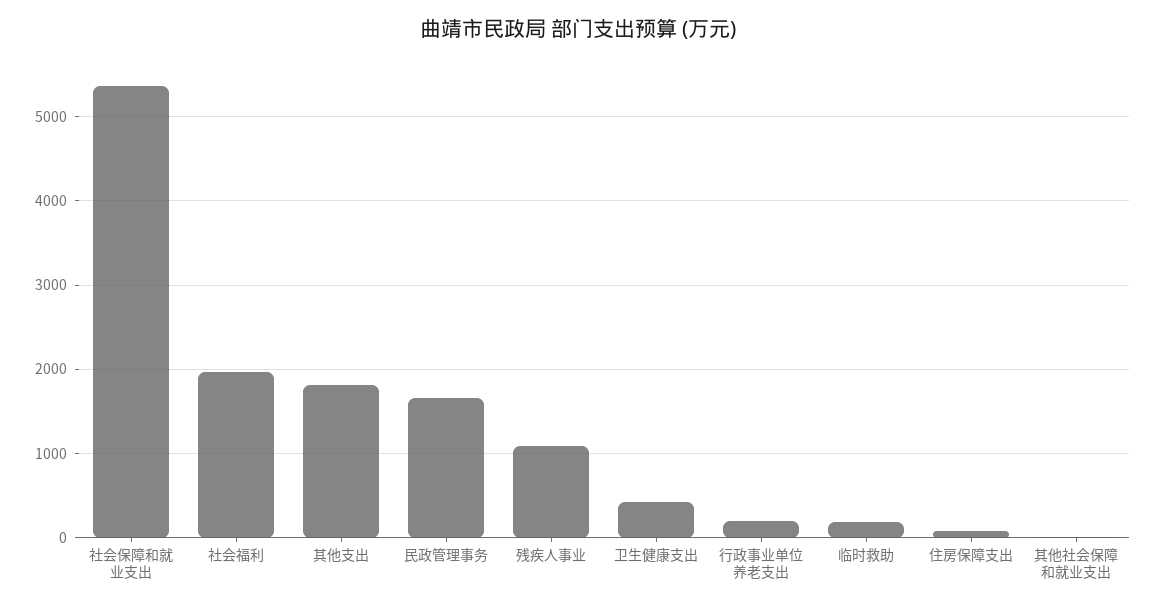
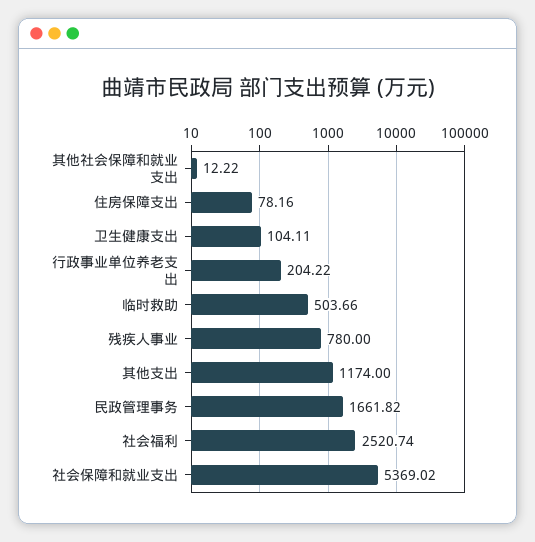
社会福利: 2000 -> 2520.74
其他支出: 1800 -> 1174
残疾人事业: 1100 -> 780
卫生健康支出: 400 -> 104.11
临时救助: 200 -> 503.66

